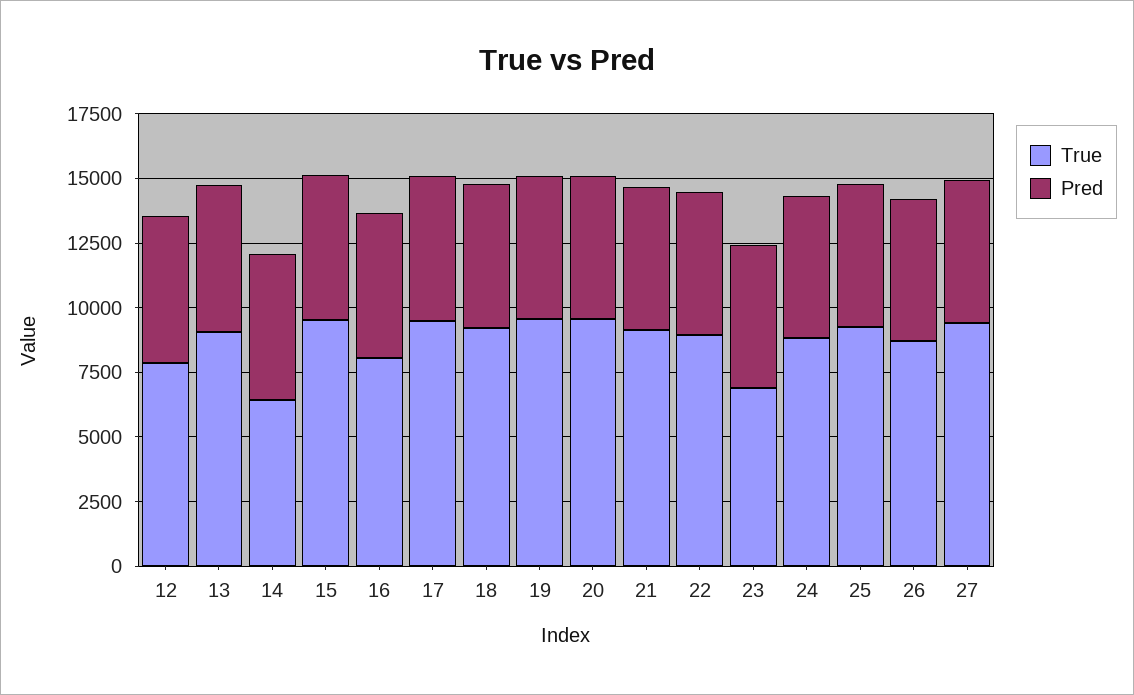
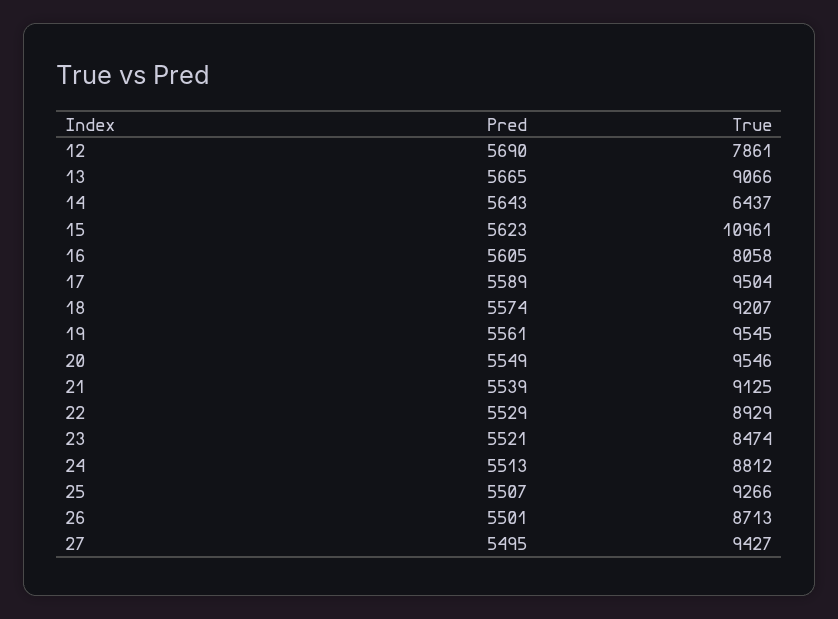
True, 15: 9500 -> 10961
True, 23: 7000 -> 8474

